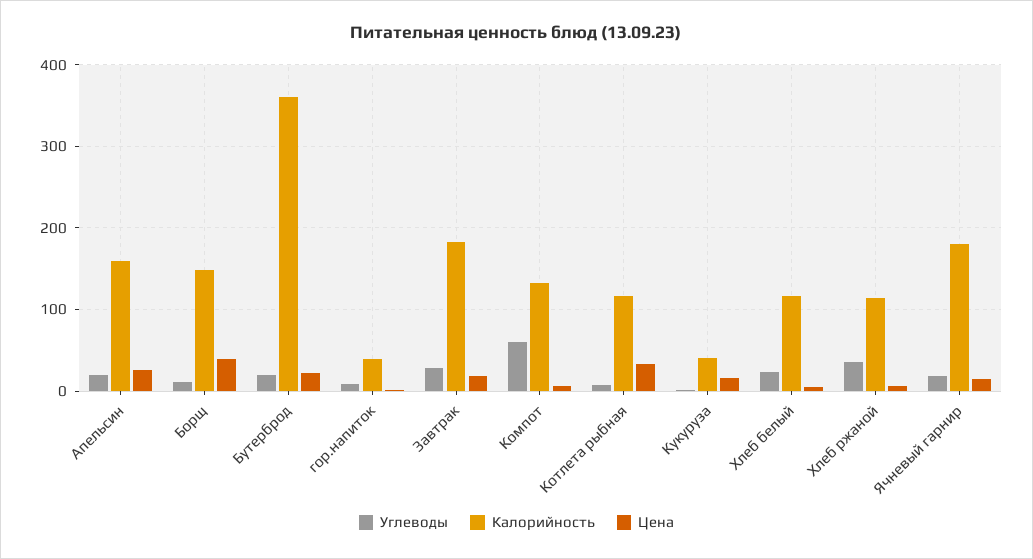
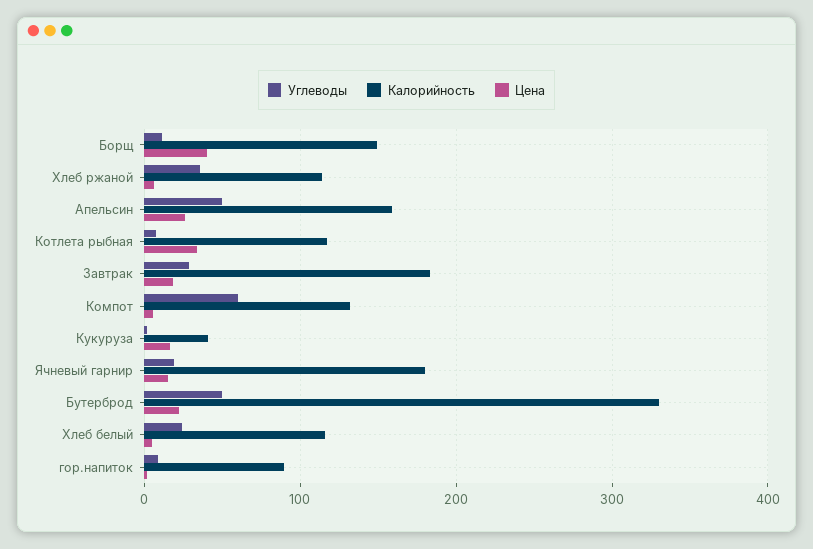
Углеводы, Апельсин: 20 -> 50
Углеводы, Бутерброд: 20 -> 50
Калорийность, Бутерброд: 360 -> 330
Калорийность, гор.напиток: 40 -> 90

